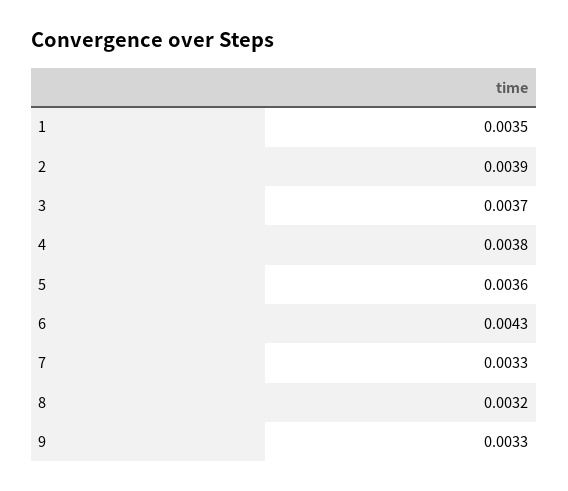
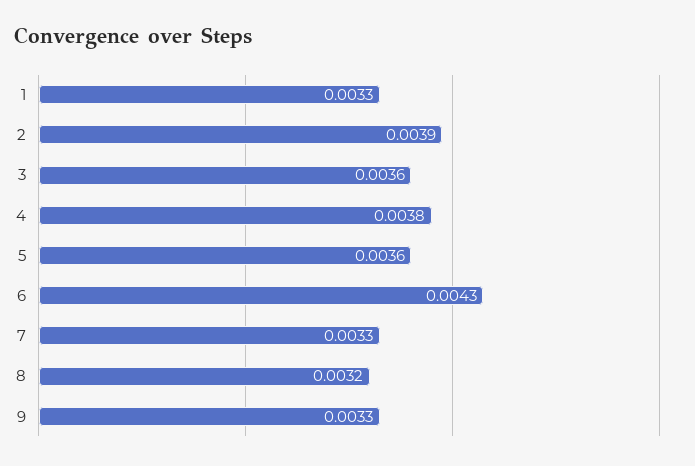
1: 0.0035 -> 0.0033
3: 0.0037 -> 0.0036

